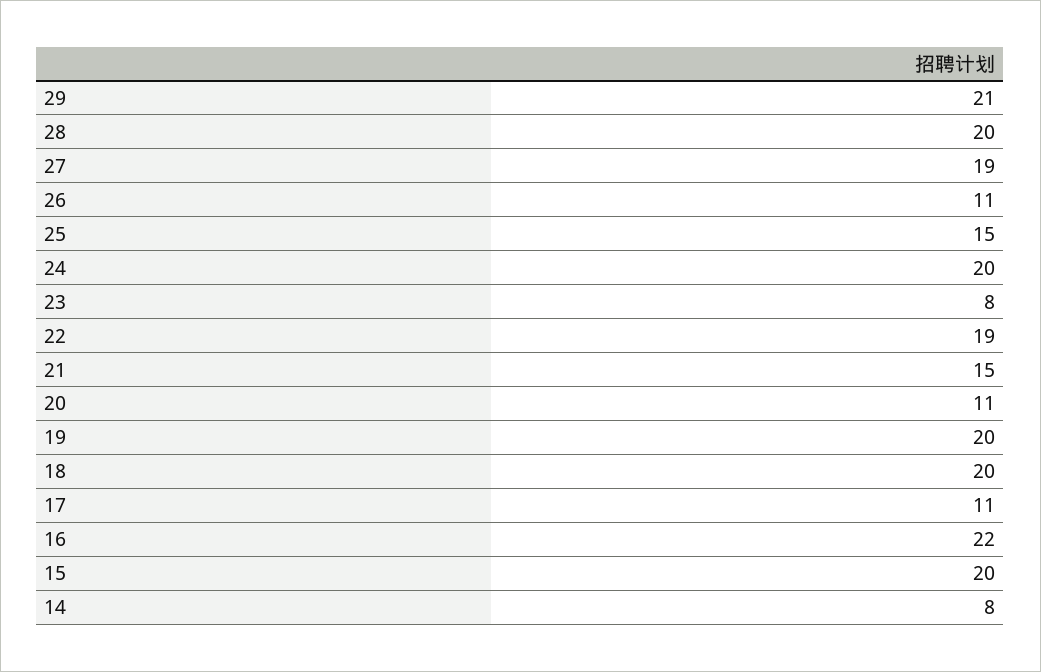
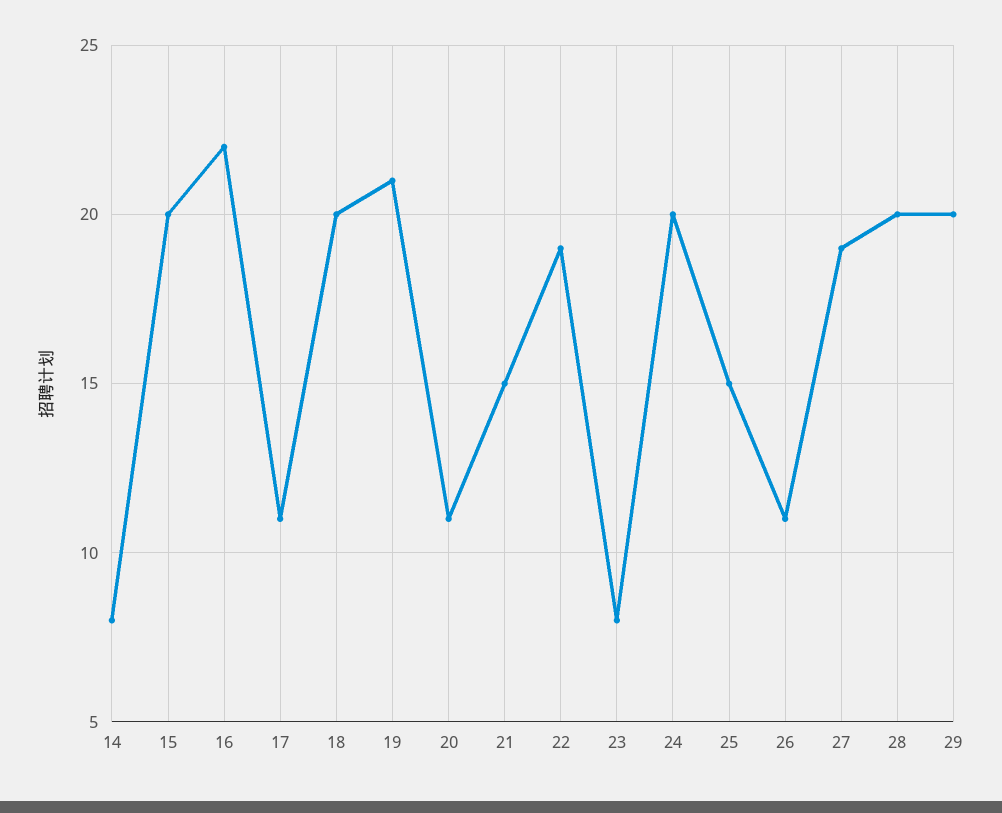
29: 21 -> 20
19: 20 -> 21

